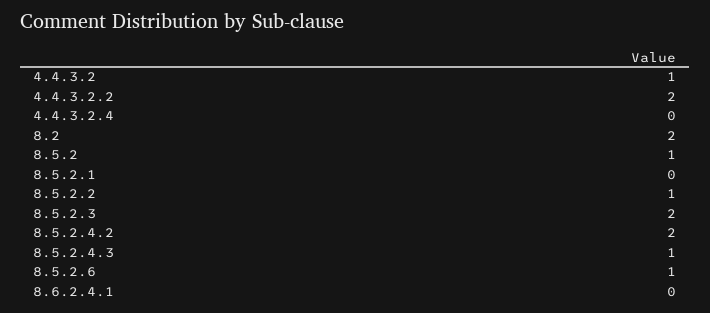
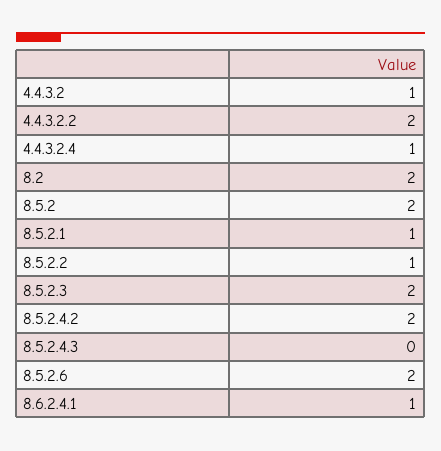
4.4.3.2.4: 0 -> 1
8.5.2: 1 -> 2
8.5.2.1: 0 -> 1
8.5.2.4.3: 1 -> 0
8.5.2.6: 1 -> 2
8.6.2.4.1: 0 -> 1

